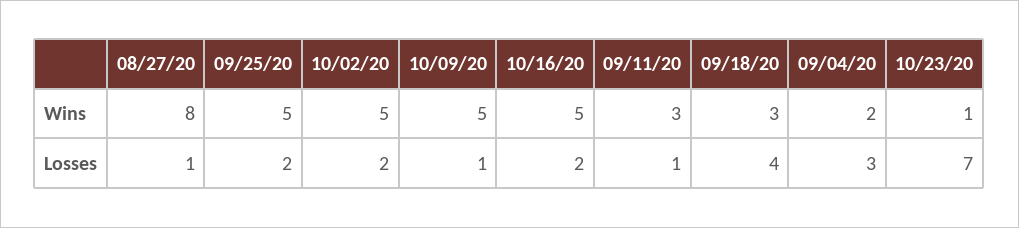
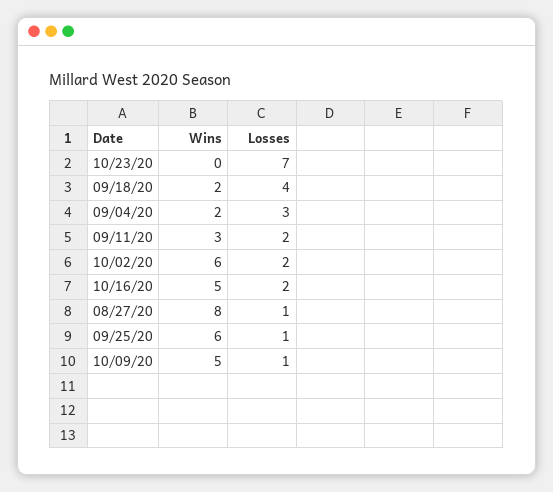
09/25/20, Wins: 5 -> 6
10/02/20, Wins: 5 -> 6
09/18/20, Wins: 3 -> 2
10/23/20, Wins: 1 -> 0
09/25/20, Losses: 2 -> 1
09/11/20, Losses: 1 -> 2

